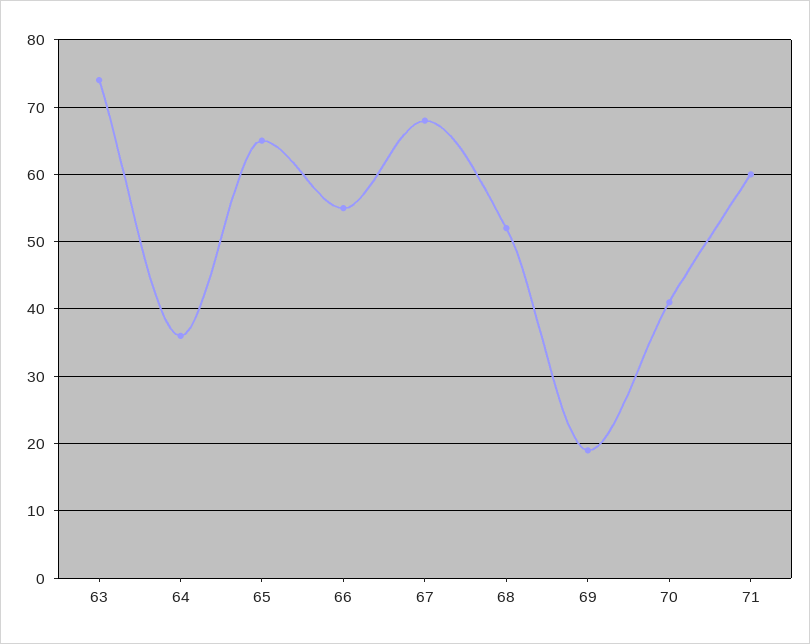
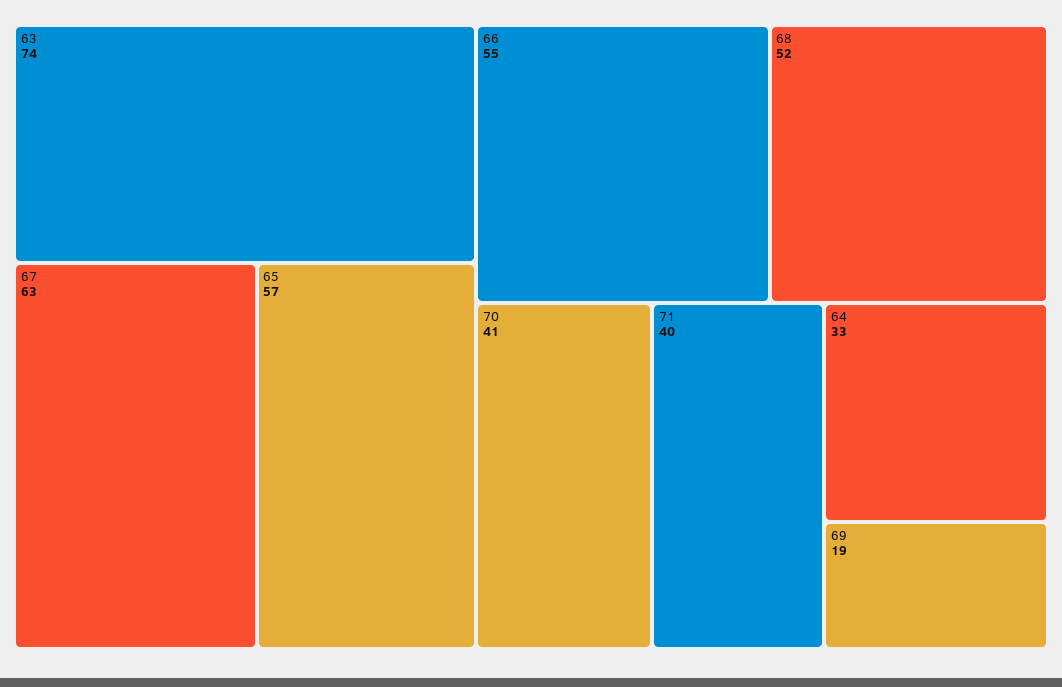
64: 36 -> 33
65: 65 -> 57
67: 68 -> 63
71: 60 -> 40

